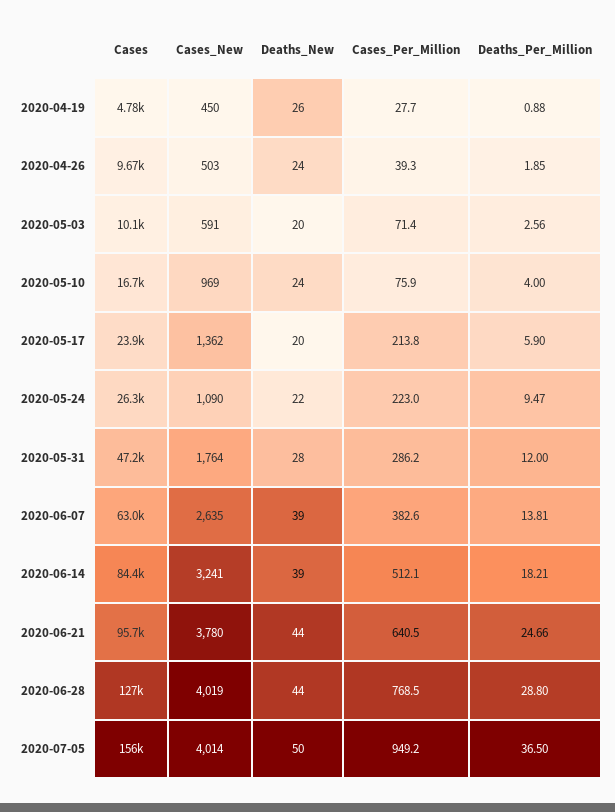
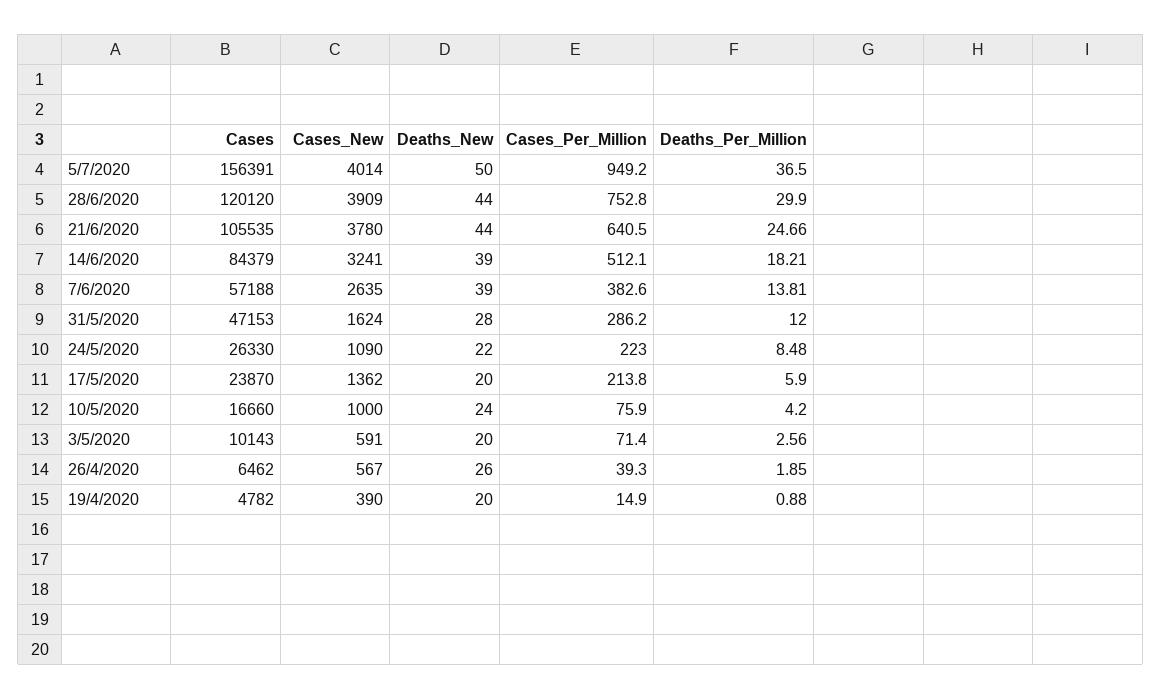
Cases_New, 2020-04-19: 450 -> 390
Deaths_New, 2020-04-19: 26 -> 20
Cases_Per_Million, 2020-04-19: 27.7 -> 14.9
Cases, 2020-04-26: 9670 -> 6462
Cases_New, 2020-04-26: 503 -> 567
Deaths_New, 2020-04-26: 24 -> 26
Cases_New, 2020-05-10: 969 -> 1000
Deaths_Per_Million, 2020-05-10: 4 -> 4.2
Deaths_Per_Million, 2020-05-24: 9.47 -> 8.48
Cases_New, 2020-05-31: 1764 -> 1624
Cases, 2020-06-07: 63000 -> 57188
Cases, 2020-06-21: 95700 -> 105535
Cases, 2020-06-28: 127000 -> 120120
Cases_New, 2020-06-28: 4019 -> 3909
Cases_Per_Million, 2020-06-28: 768.5 -> 752.8
Deaths_Per_Million, 2020-06-28: 28.8 -> 29.9

